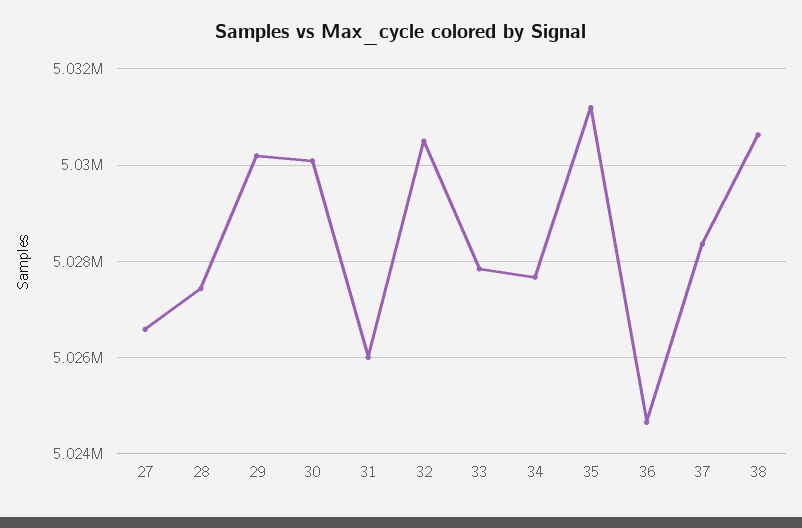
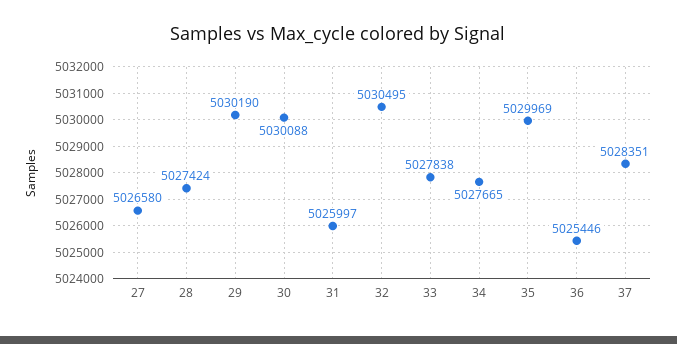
35: 5031200 -> 5029969
36: 5024600 -> 5025446
38: 5030600 -> none

